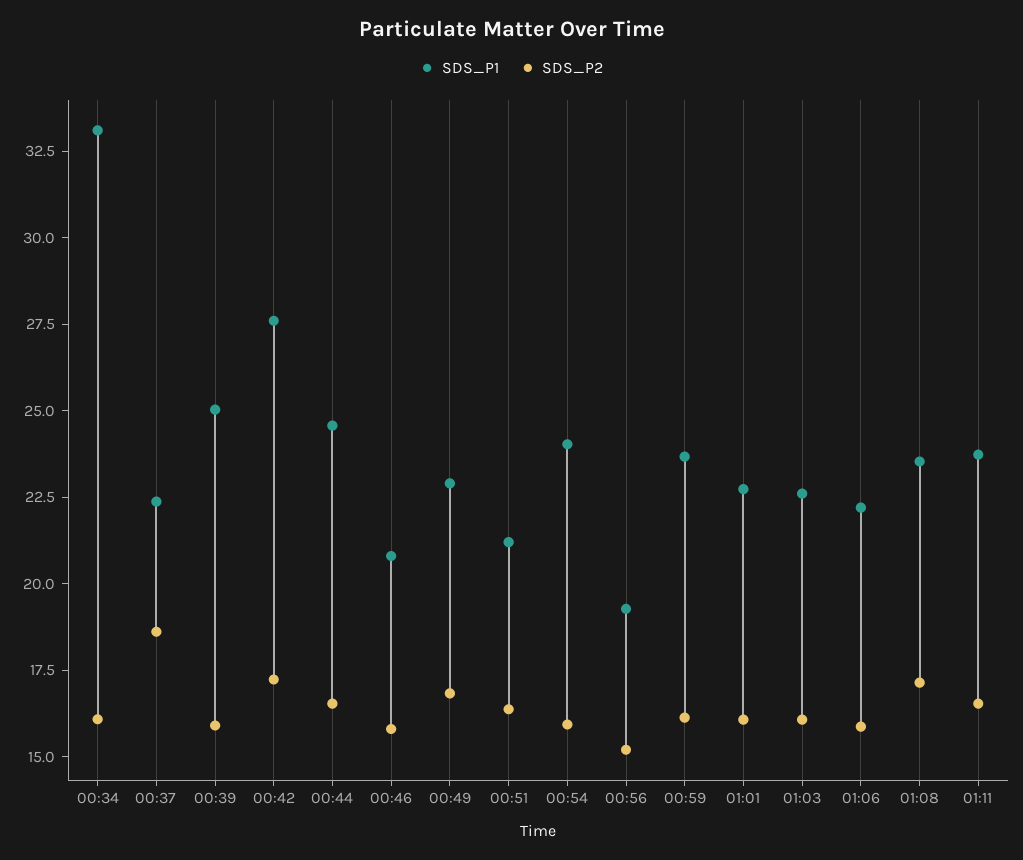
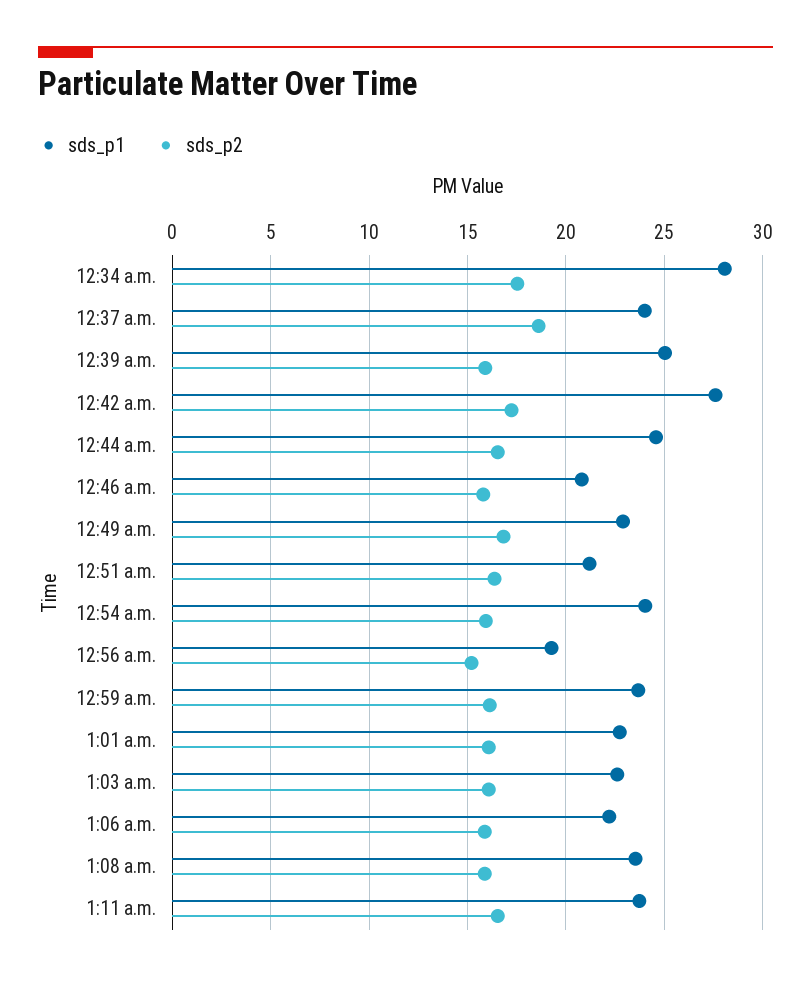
SDS_P1, 00:34: 33 -> 28
SDS_P2, 00:34: 16 -> 17.5
SDS_P1, 00:37: 22.5 -> 24
SDS_P2, 01:08: 17 -> 16

